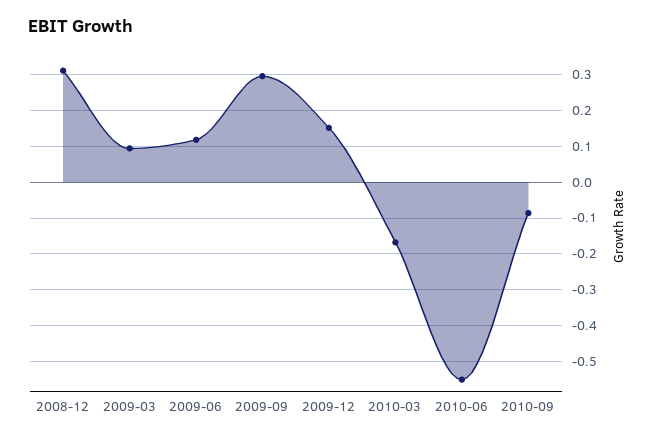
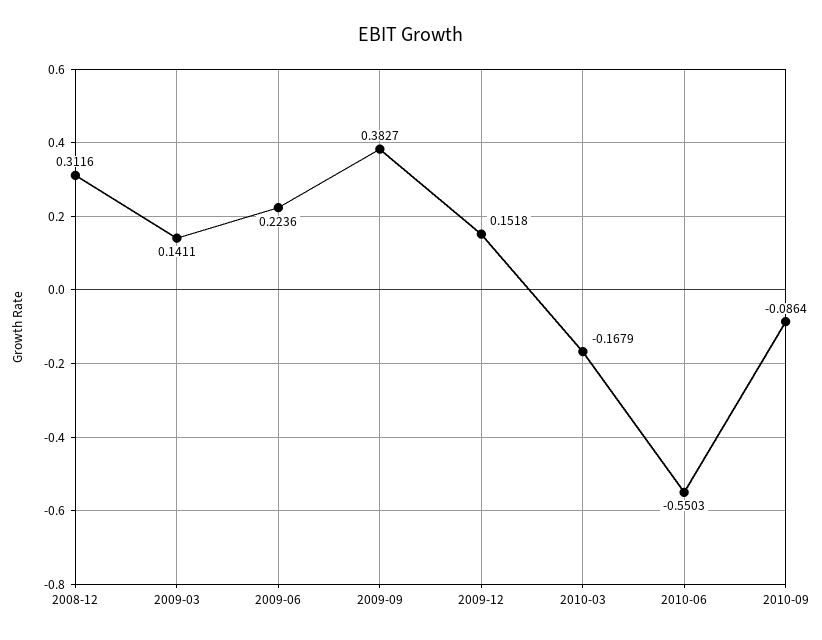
2009-03: 0.1 -> 0.1411
2009-06: 0.12 -> 0.2236
2009-09: 0.3 -> 0.3827

